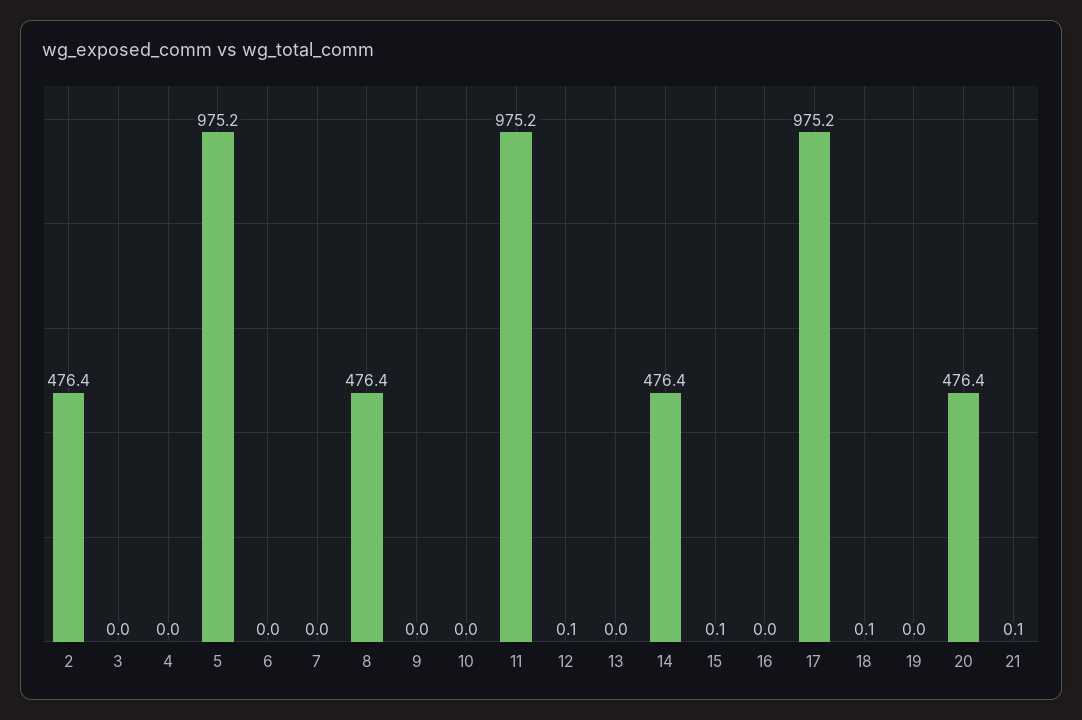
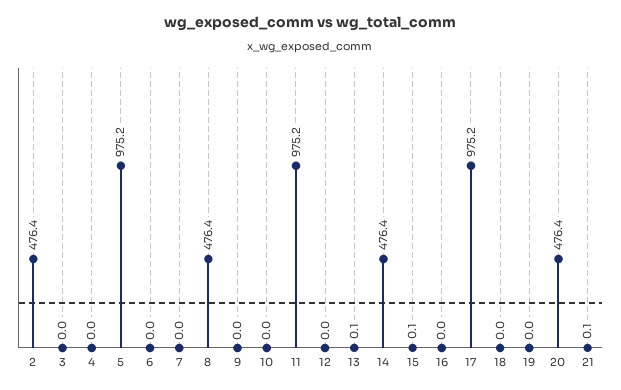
12: 0.1 -> 0
13: 0 -> 0.1
18: 0.1 -> 0

